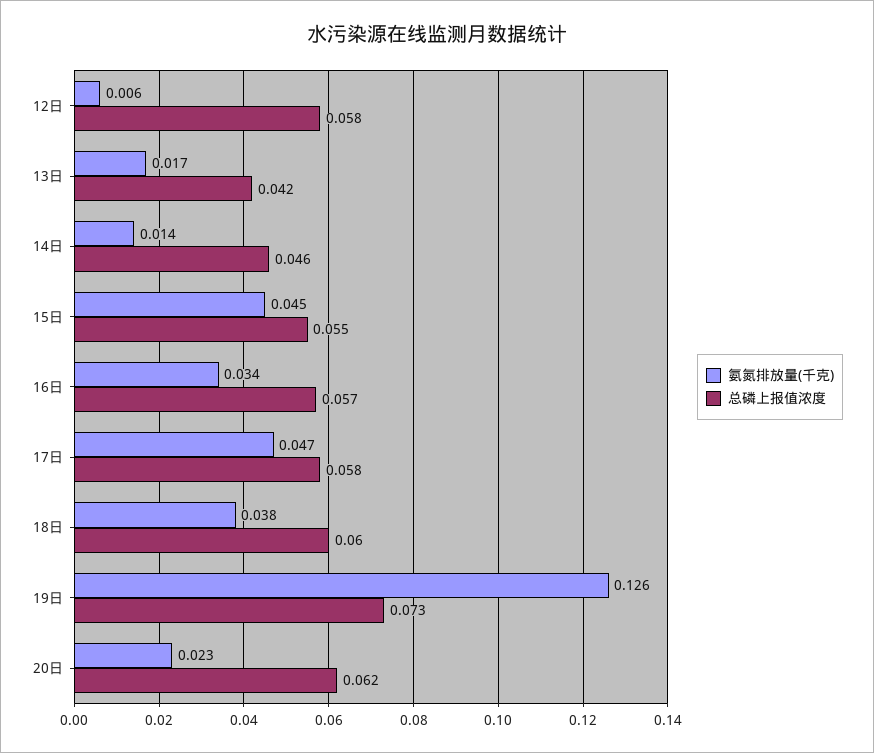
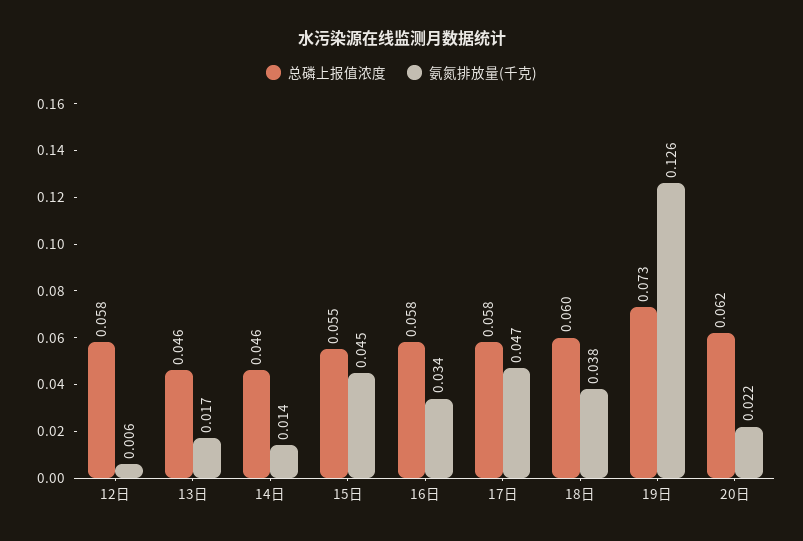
总磷上报值浓度, 13日: 0.042 -> 0.046
总磷上报值浓度, 16日: 0.057 -> 0.058
氨氮排放量(千克), 20日: 0.023 -> 0.022

